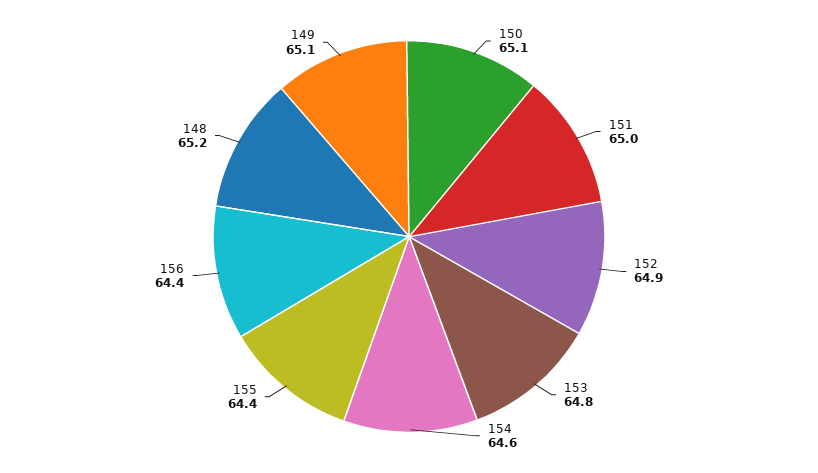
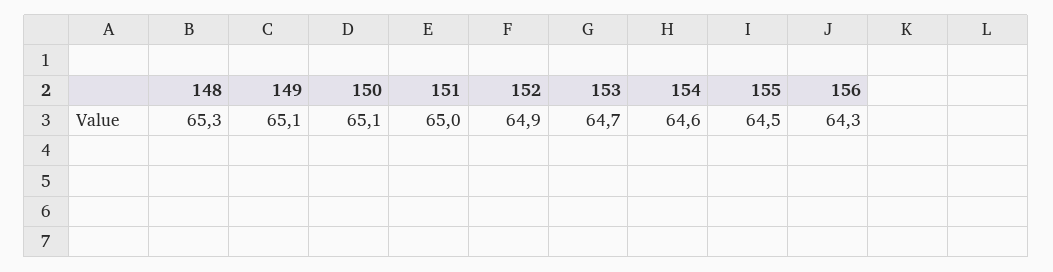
153: 64.8 -> 64.7
155: 64.4 -> 64.5
156: 64.4 -> 64.3
148: 65.2 -> 65.3

